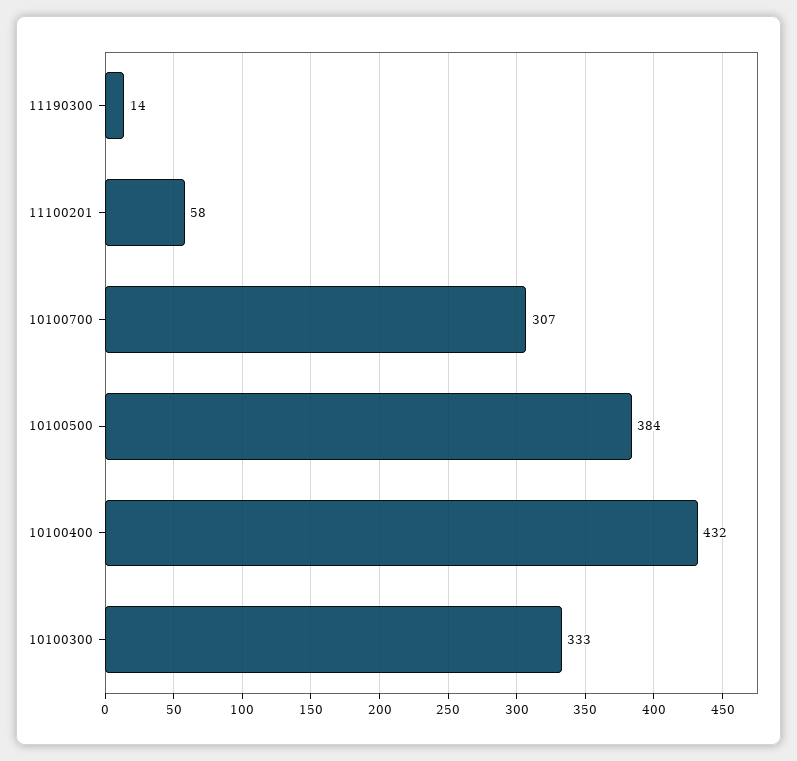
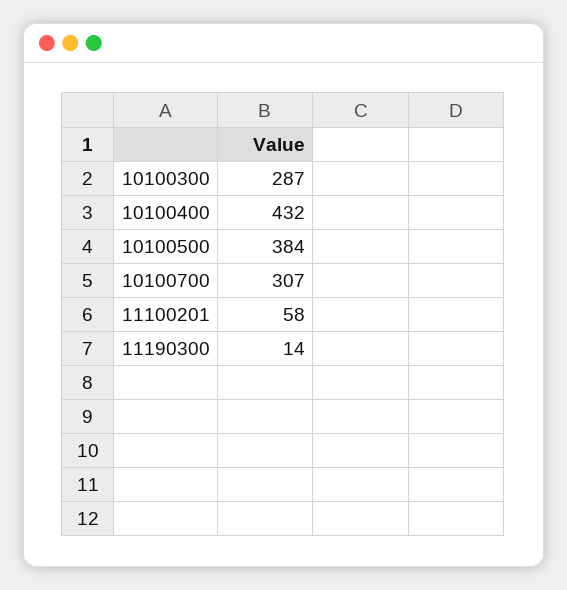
10100300: 333 -> 287

